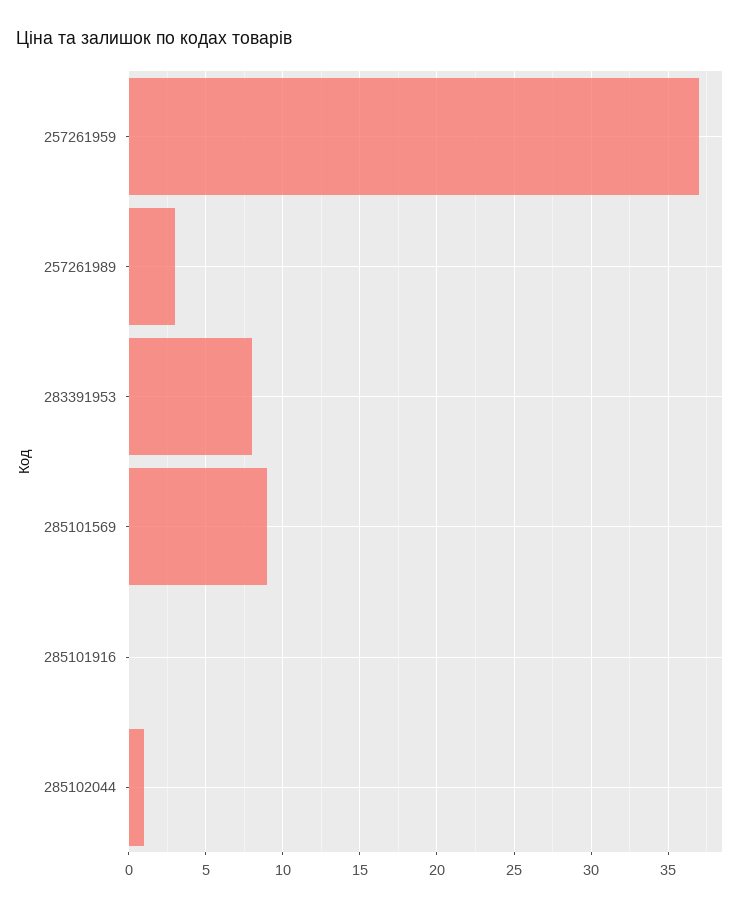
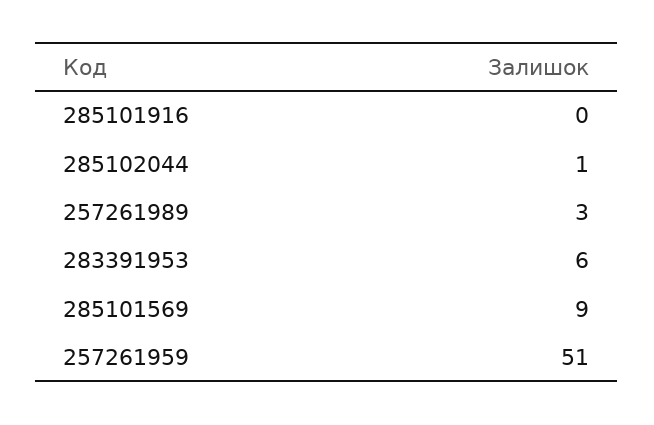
257261959: 37 -> 51
283391953: 8 -> 6

